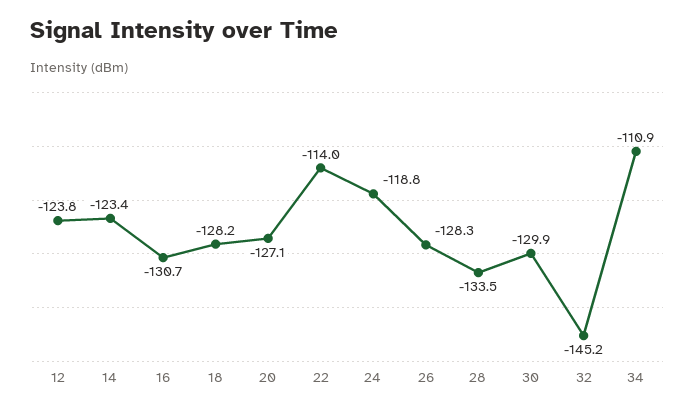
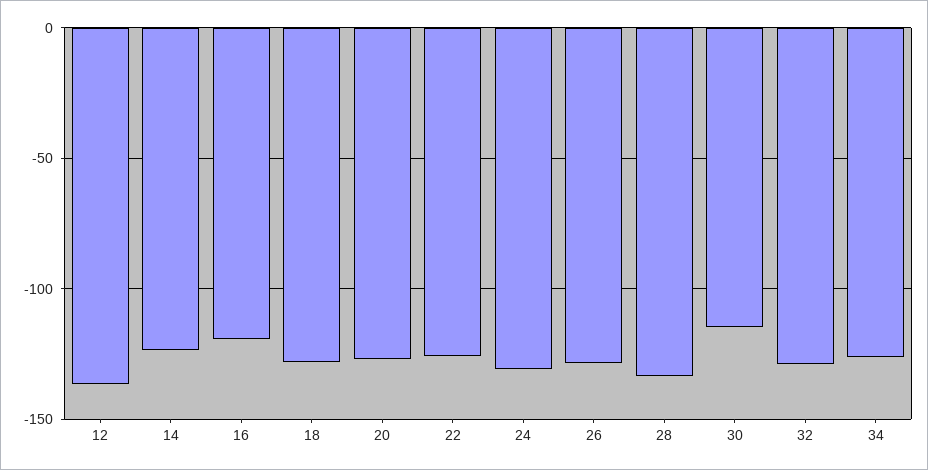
12: -123.8 -> -135
16: -130.7 -> -120
22: -114 -> -125
24: -118.8 -> -130
30: -129.9 -> -115
32: -145.2 -> -130
34: -110.9 -> -125

